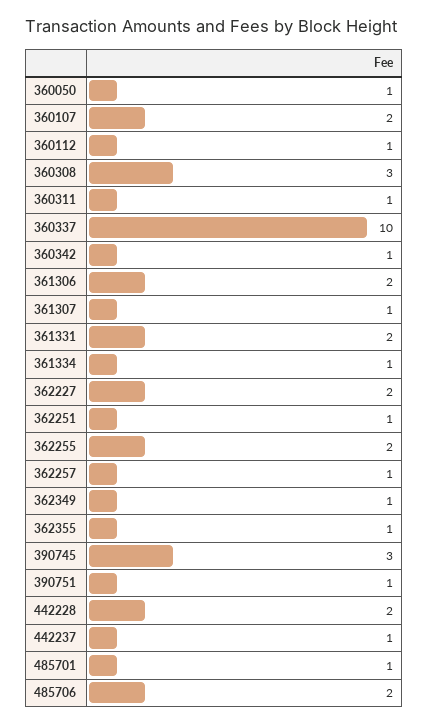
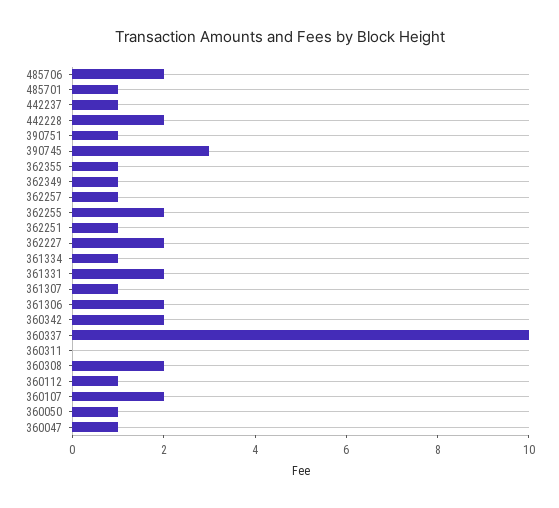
360308: 3 -> 2
360311: 1 -> 0
360342: 1 -> 2
360047: none -> 1

